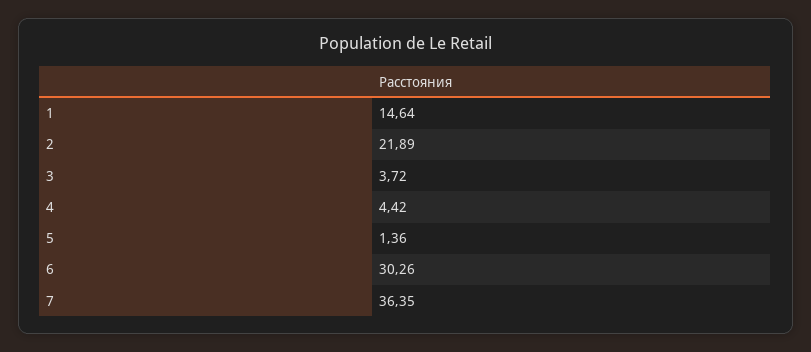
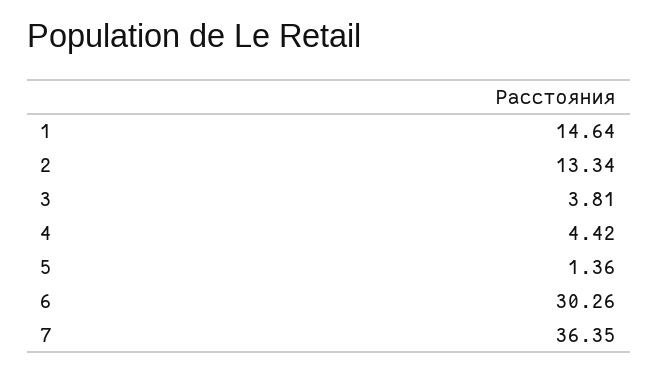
2: 21.89 -> 13.34
3: 3.72 -> 3.81

